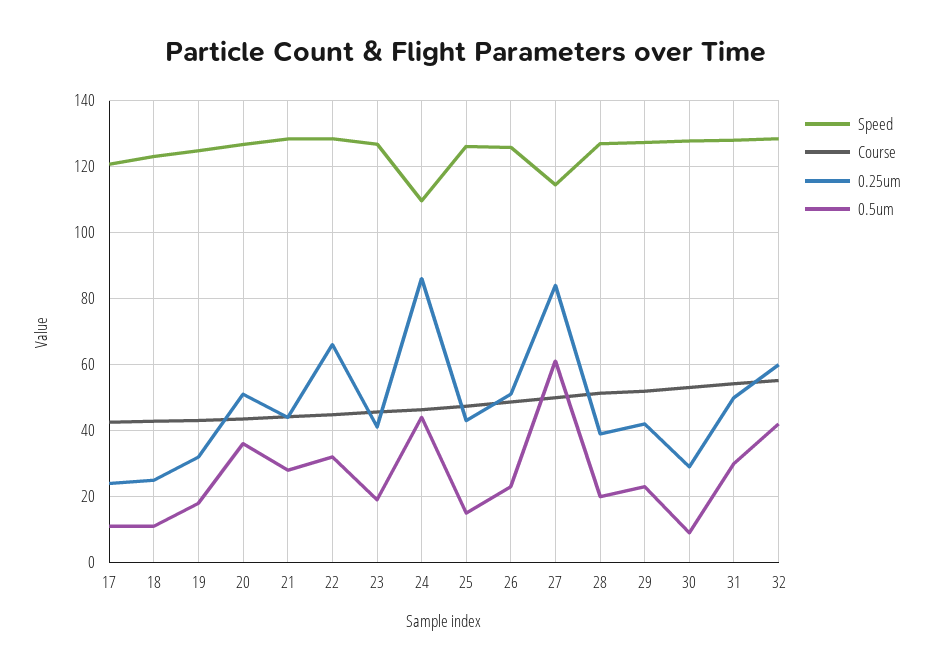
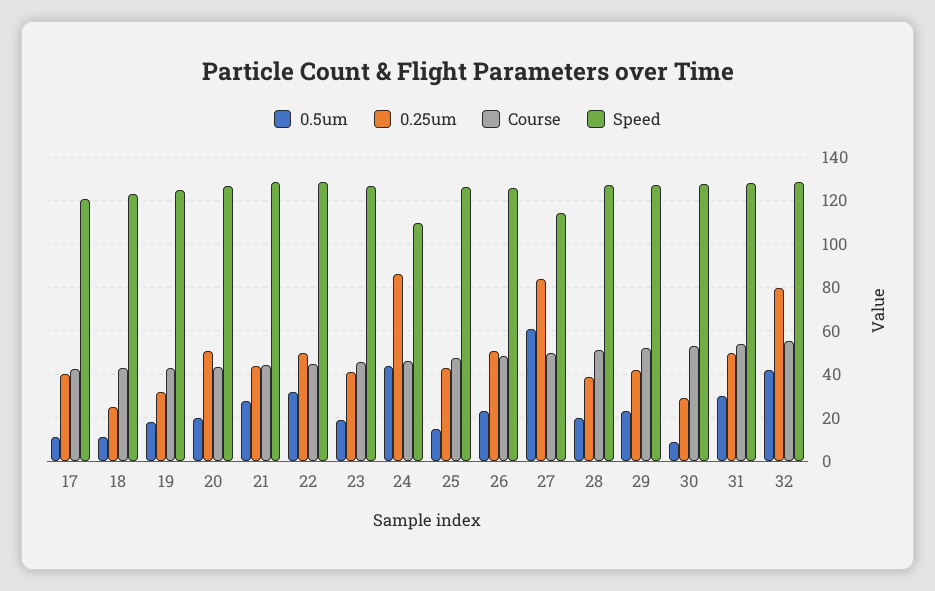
0.25um, 17: 24 -> 40
0.5um, 20: 36 -> 20
0.25um, 22: 66 -> 50
0.25um, 32: 60 -> 80

